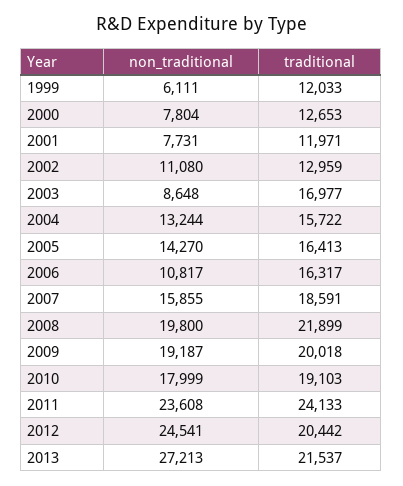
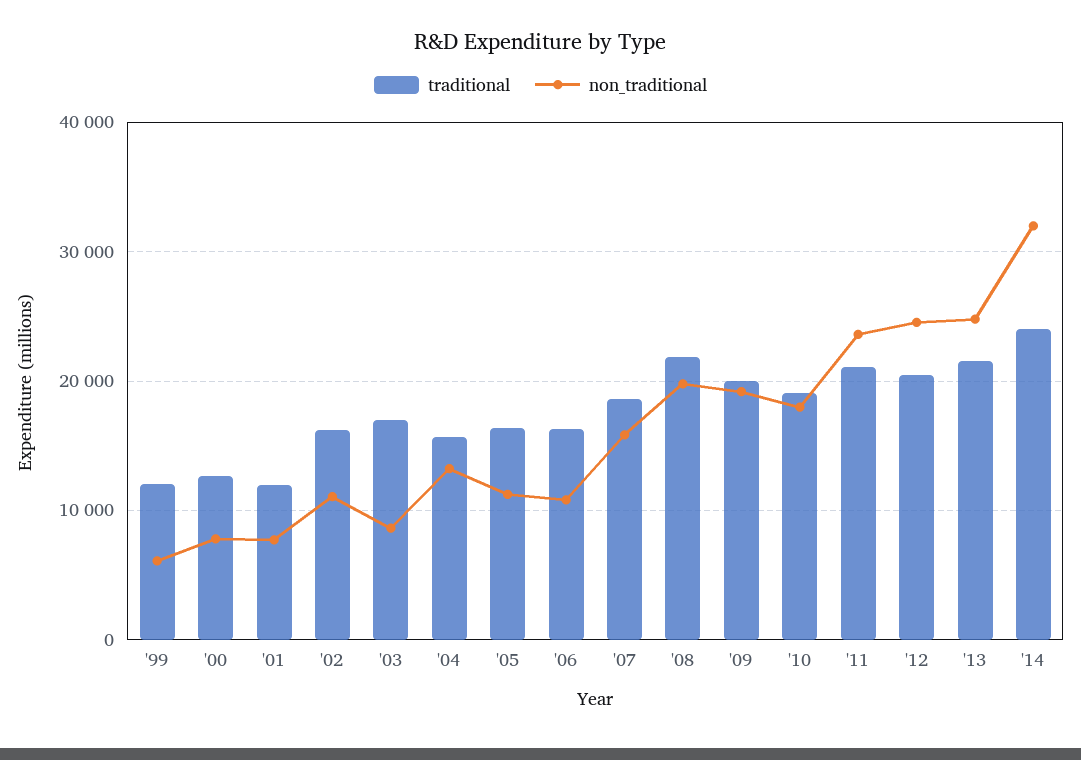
traditional, 2002: 12959 -> 16000
non_traditional, 2005: 14270 -> 11000
traditional, 2011: 24133 -> 21000
non_traditional, 2013: 27213 -> 25000
traditional, '14: none -> 24000
non_traditional, '14: none -> 32000

